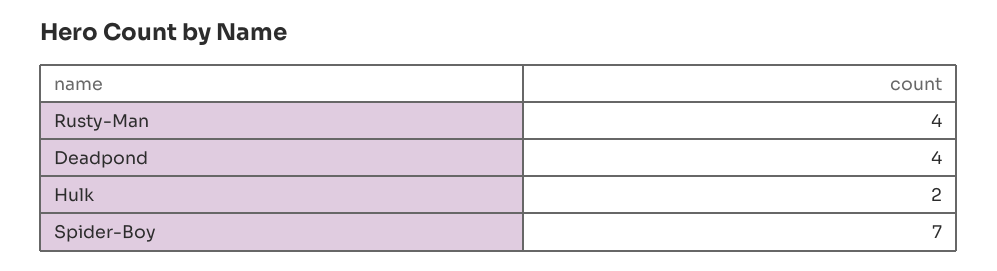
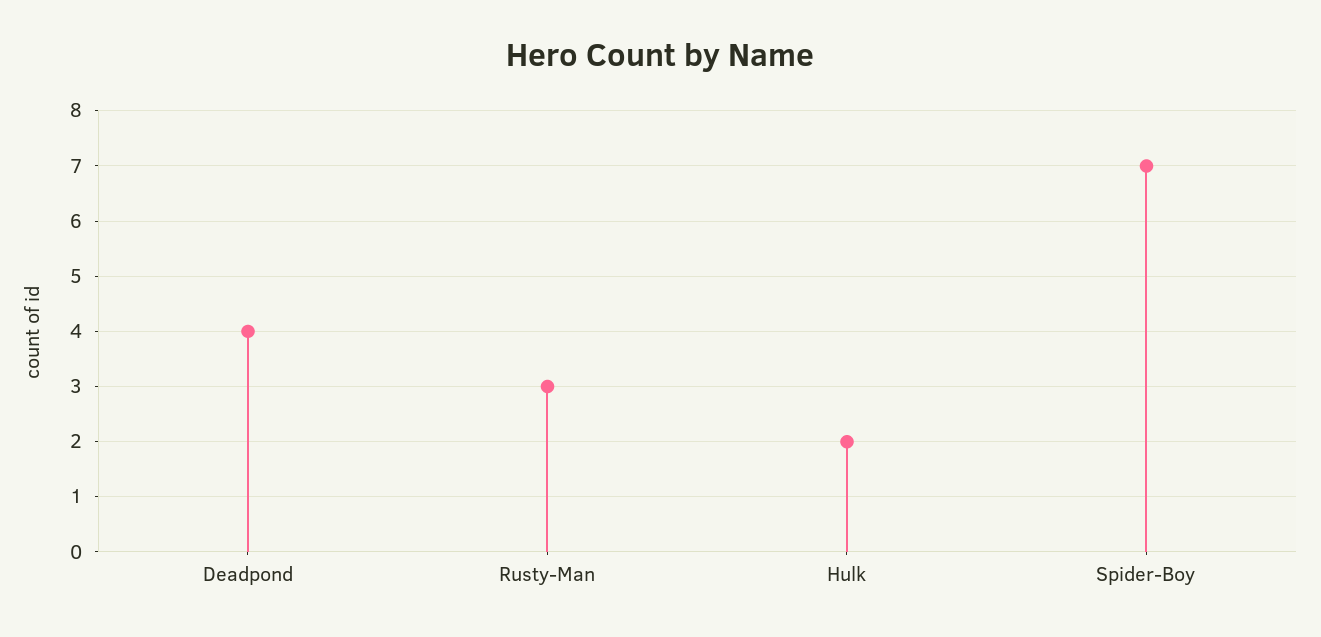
Rusty-Man: 4 -> 3

